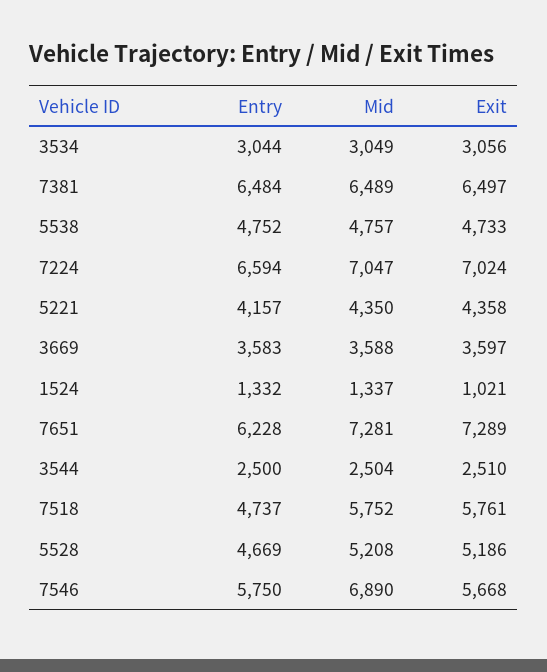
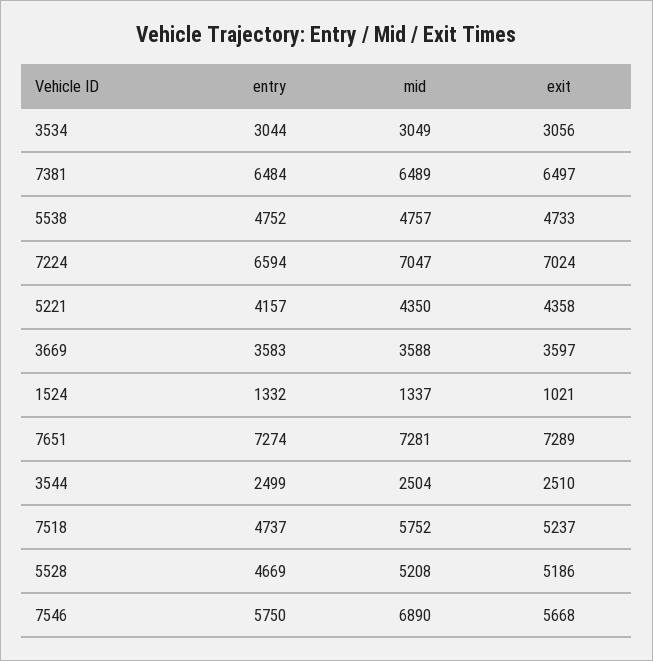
Entry, 7651: 6228 -> 7274
Entry, 3544: 2500 -> 2499
Exit, 7518: 5761 -> 5237

